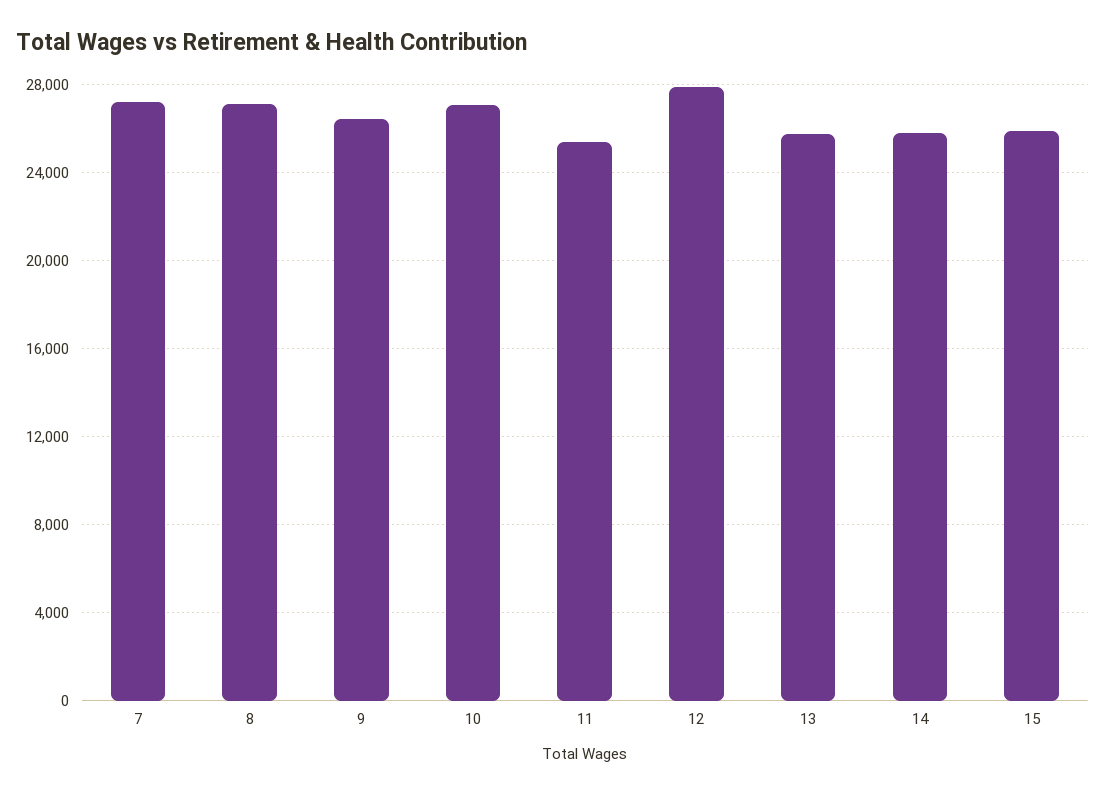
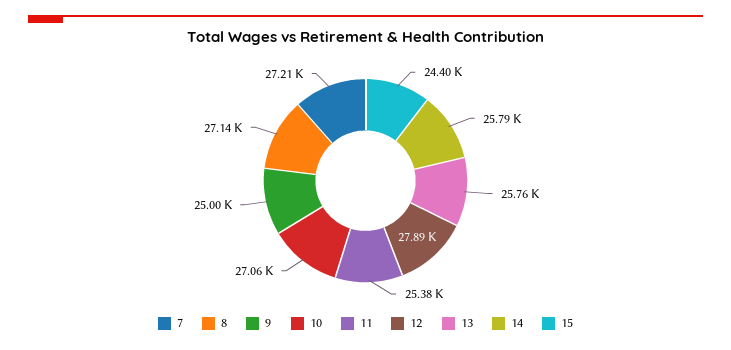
9: 26500 -> 25000
15: 26000 -> 24400

